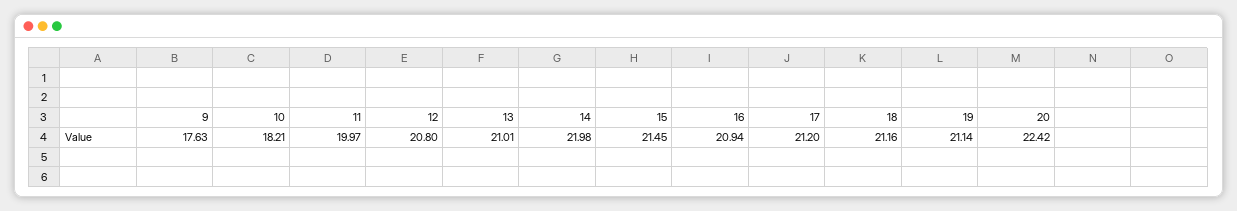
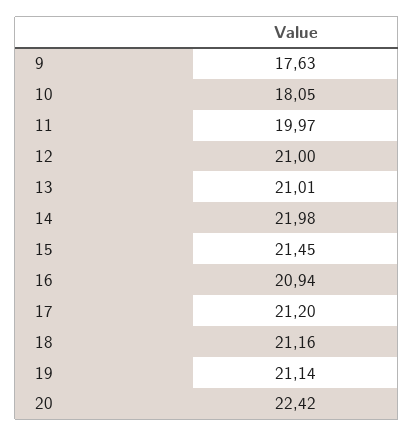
10: 18.21 -> 18.05
12: 20.8 -> 21

